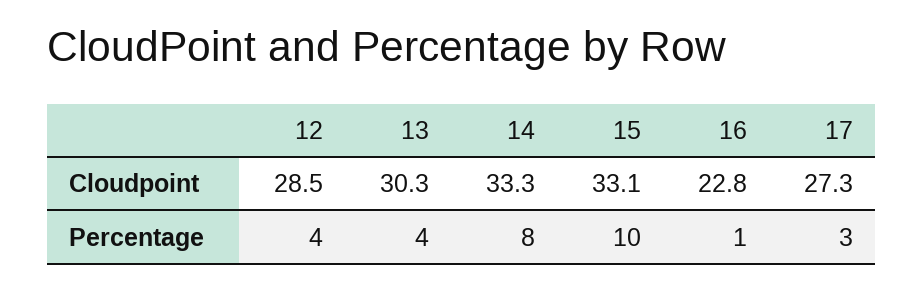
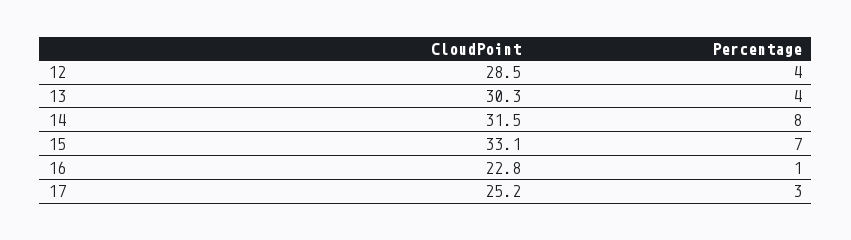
14, Cloudpoint: 33.3 -> 31.5
17, Cloudpoint: 27.3 -> 25.2
15, Percentage: 10 -> 7

